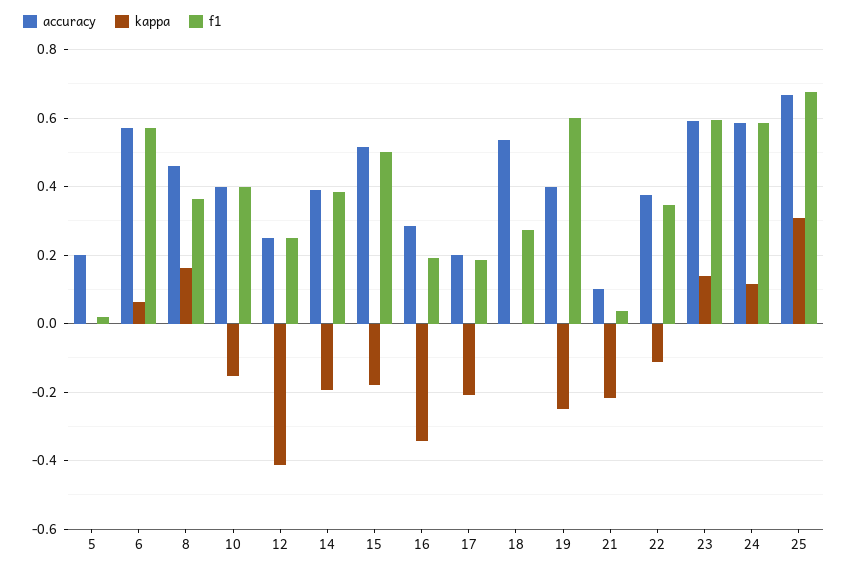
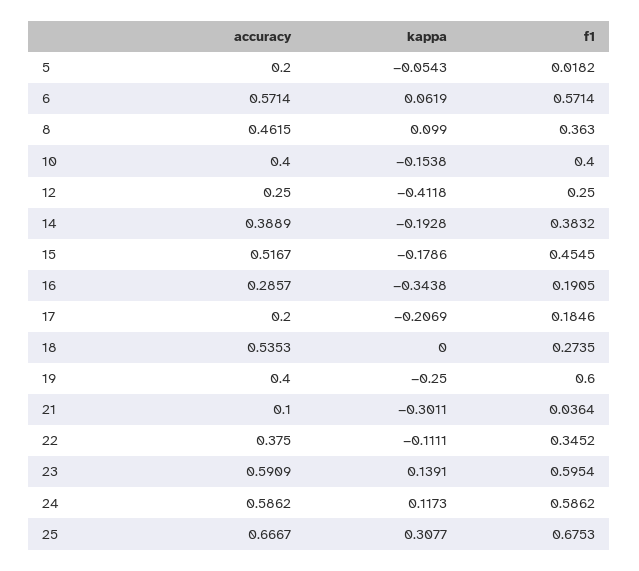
kappa, 5: 0 -> -0.0543
kappa, 8: 0.16 -> 0.099
f1, 15: 0.5 -> 0.4545
kappa, 21: -0.22 -> -0.3011

